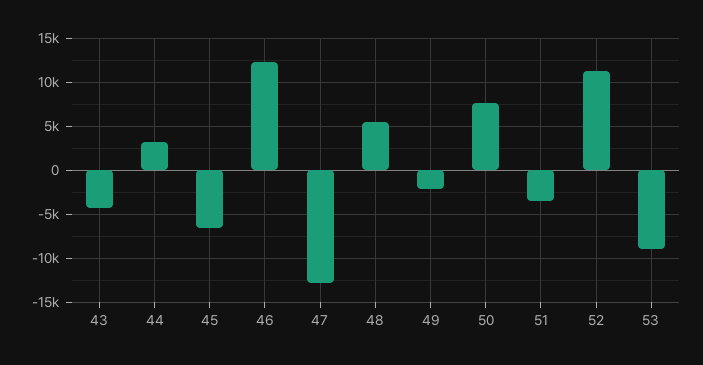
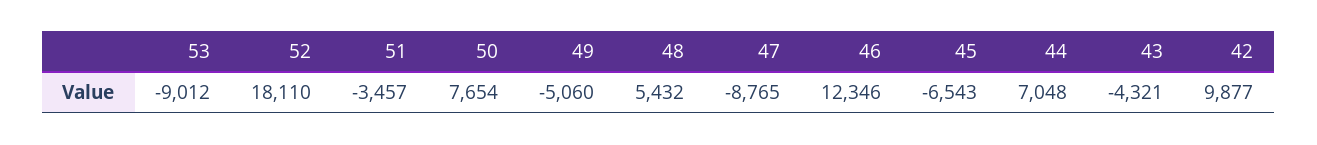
44: 3000 -> 7048
47: -13000 -> -8765
49: -2000 -> -5060
52: 11000 -> 18110
42: none -> 9877

